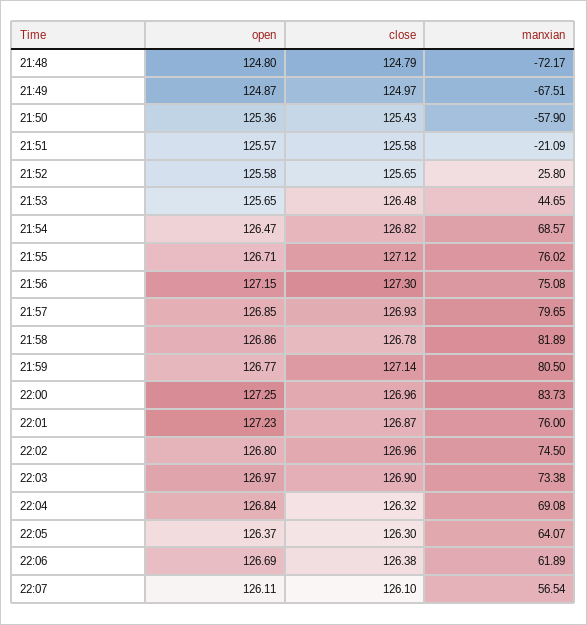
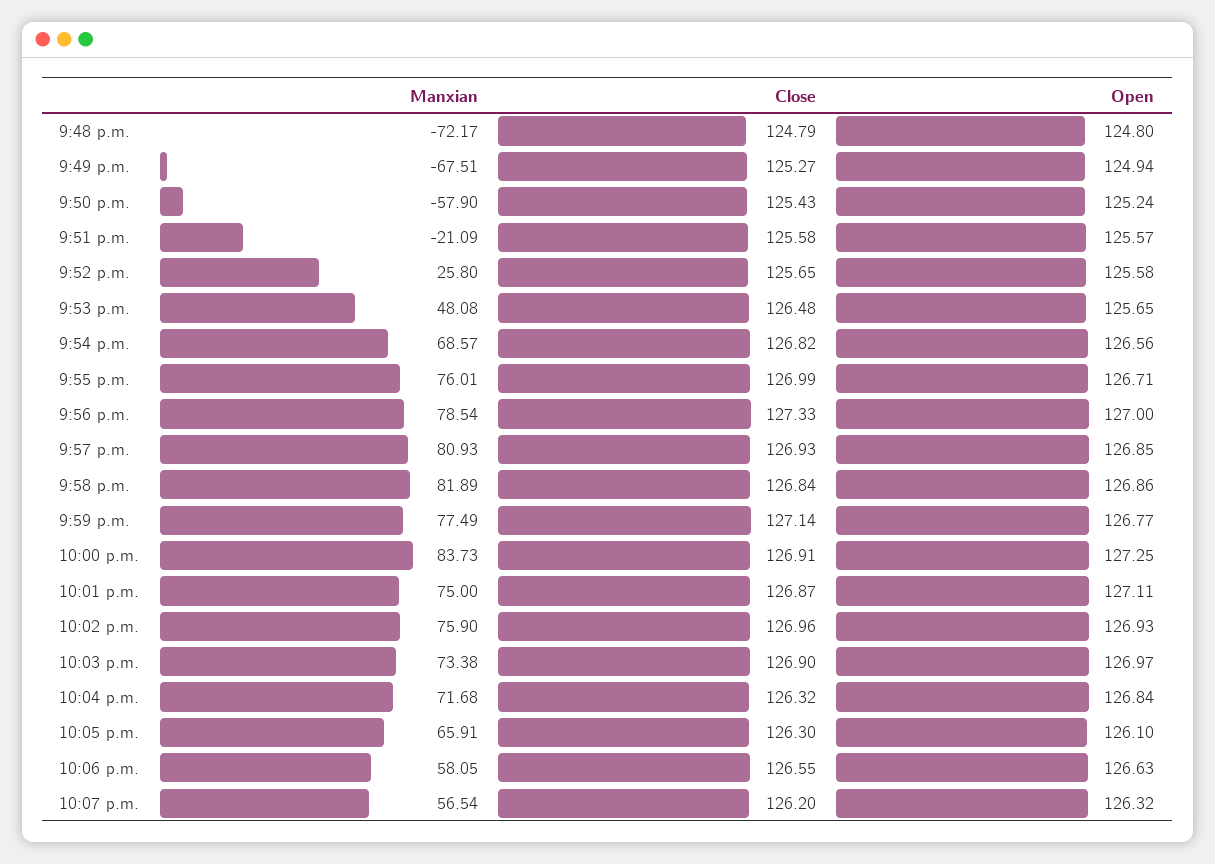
open, 21:49: 124.87 -> 124.94
close, 21:49: 124.97 -> 125.27
open, 21:50: 125.36 -> 125.24
manxian, 21:53: 44.65 -> 48.08
open, 21:54: 126.47 -> 126.56
close, 21:55: 127.12 -> 126.99
manxian, 21:55: 76.02 -> 76.01
open, 21:56: 127.15 -> 127
close, 21:56: 127.3 -> 127.33
manxian, 21:56: 75.08 -> 78.54
manxian, 21:57: 79.65 -> 80.93
close, 21:58: 126.78 -> 126.84
manxian, 21:59: 80.5 -> 77.49
close, 22:00: 126.96 -> 126.91
open, 22:01: 127.23 -> 127.11
manxian, 22:01: 76 -> 75
open, 22:02: 126.8 -> 126.93
manxian, 22:02: 74.5 -> 75.9
manxian, 22:04: 69.08 -> 71.68
open, 22:05: 126.37 -> 126.1
manxian, 22:05: 64.07 -> 65.91
open, 22:06: 126.69 -> 126.63
close, 22:06: 126.38 -> 126.55
manxian, 22:06: 61.89 -> 58.05
open, 22:07: 126.11 -> 126.32
close, 22:07: 126.1 -> 126.2

